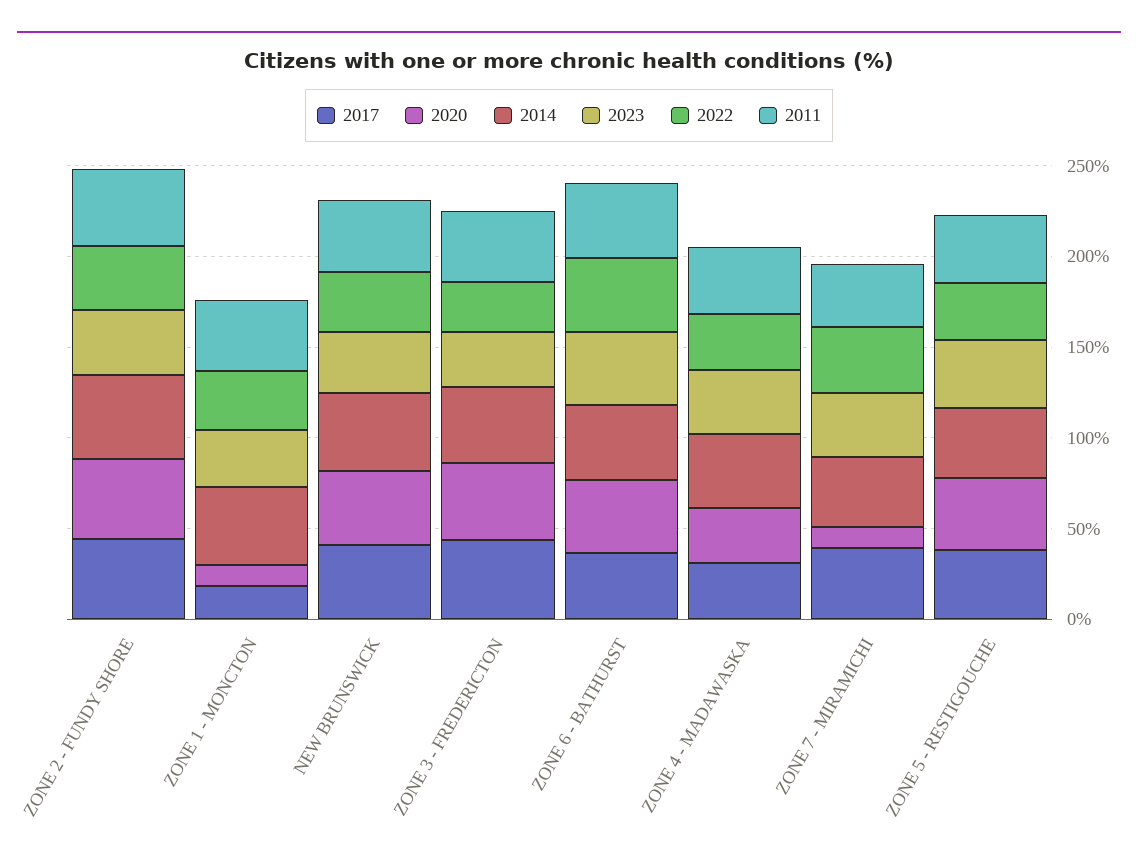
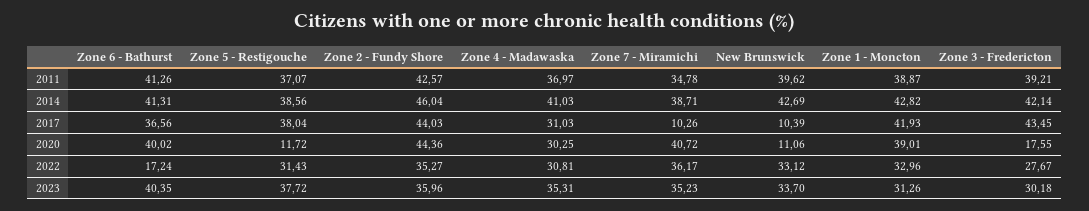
2017, ZONE 1 - MONCTON: 20 -> 41.93
2020, ZONE 1 - MONCTON: 10 -> 39.01
2017, NEW BRUNSWICK: 40 -> 10.39
2020, NEW BRUNSWICK: 40 -> 11.06
2020, ZONE 3 - FREDERICTON: 40 -> 17.55
2022, ZONE 6 - BATHURST: 40 -> 17.24
2017, ZONE 7 - MIRAMICHI: 40 -> 10.26
2020, ZONE 7 - MIRAMICHI: 10 -> 40.72
2020, ZONE 5 - RESTIGOUCHE: 40 -> 11.72

